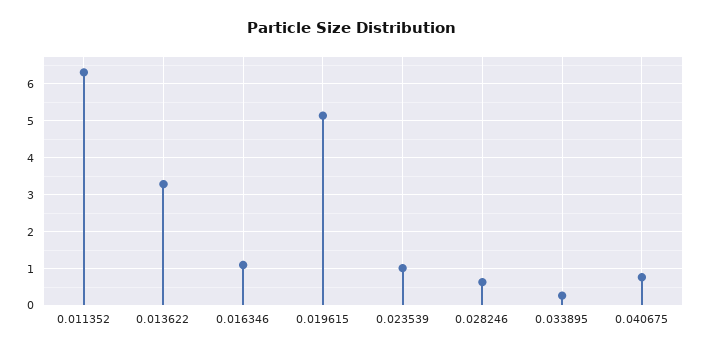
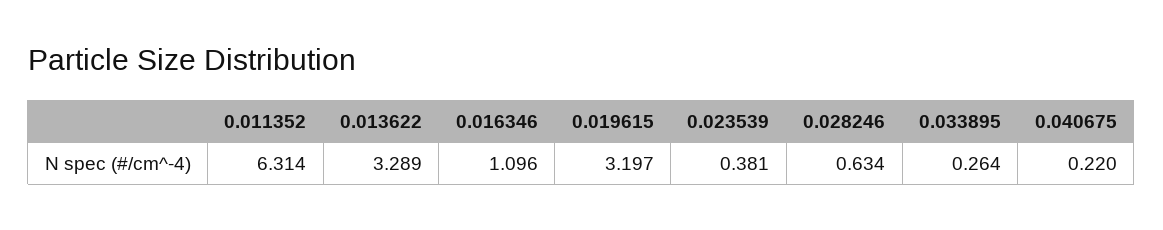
0.019615: 5.2 -> 3.197
0.023539: 1 -> 0.381
0.040675: 0.8 -> 0.22

